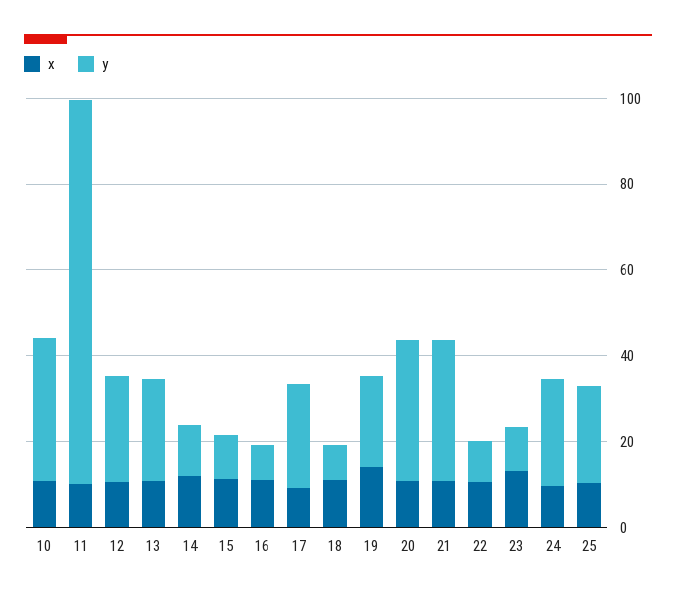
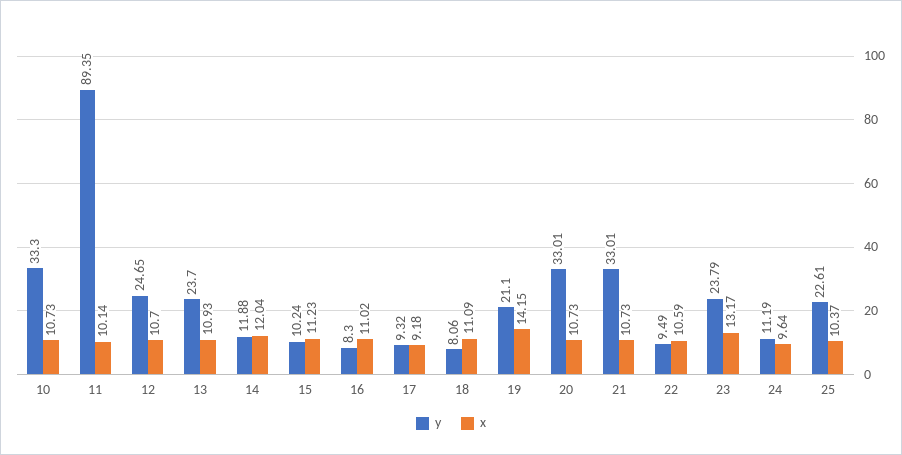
y, 17: 25 -> 9.32
y, 23: 10 -> 23.79
y, 24: 25 -> 11.19

